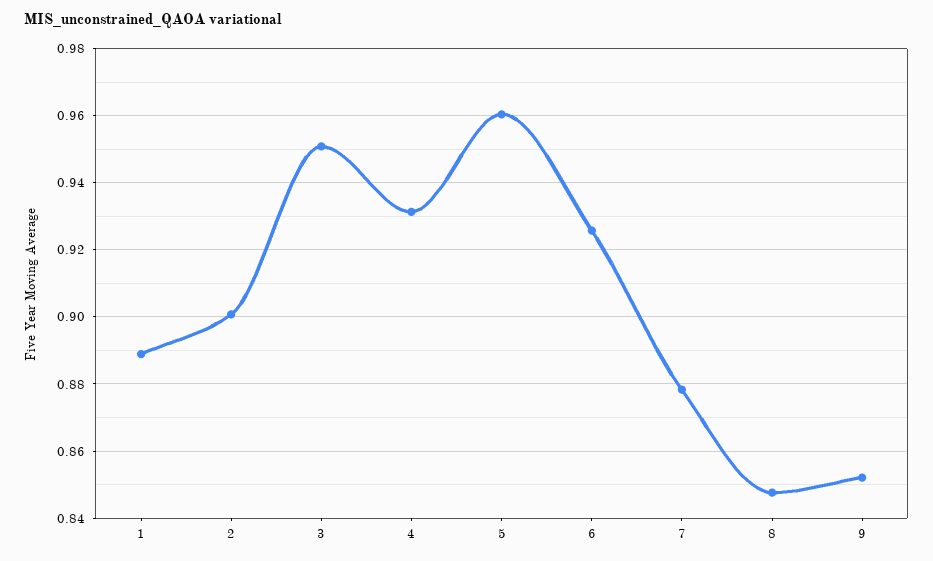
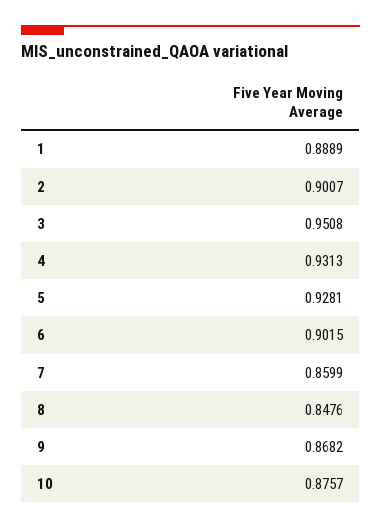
5: 0.96 -> 0.9281
6: 0.926 -> 0.9015
7: 0.878 -> 0.8599
9: 0.852 -> 0.8682
10: none -> 0.8757

